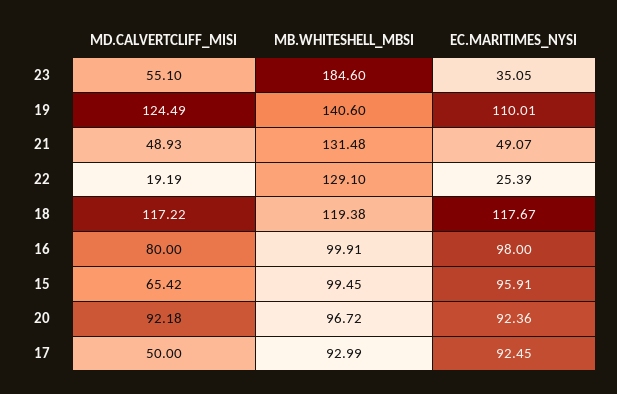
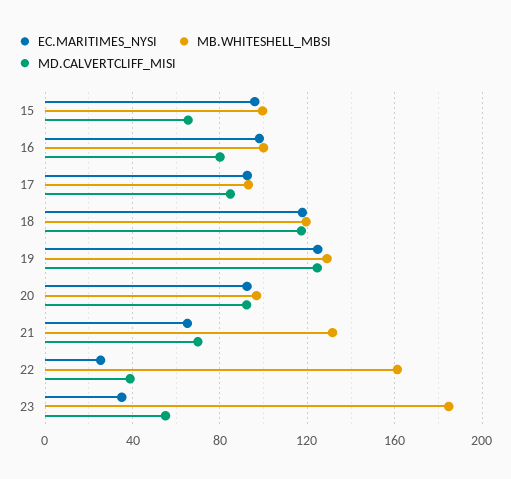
MB.WHITESHELL_MBSI, 19: 140.6 -> 130
EC.MARITIMES_NYSI, 19: 110.01 -> 125
MD.CALVERTCLIFF_MISI, 21: 48.93 -> 70
EC.MARITIMES_NYSI, 21: 49.07 -> 65
MD.CALVERTCLIFF_MISI, 22: 19.19 -> 40
MB.WHITESHELL_MBSI, 22: 129.1 -> 160
MD.CALVERTCLIFF_MISI, 17: 50 -> 85

